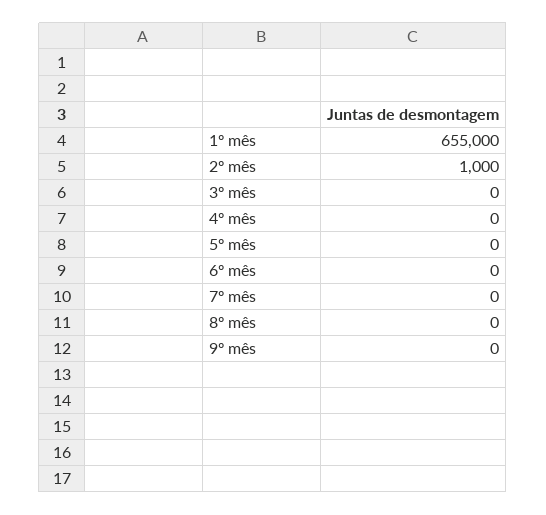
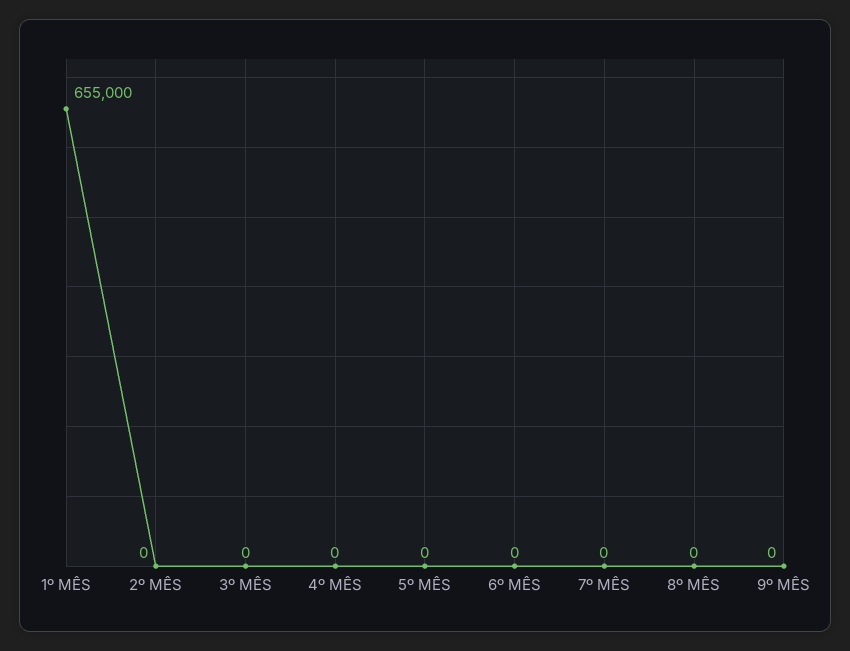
2º mês: 1000 -> 0

